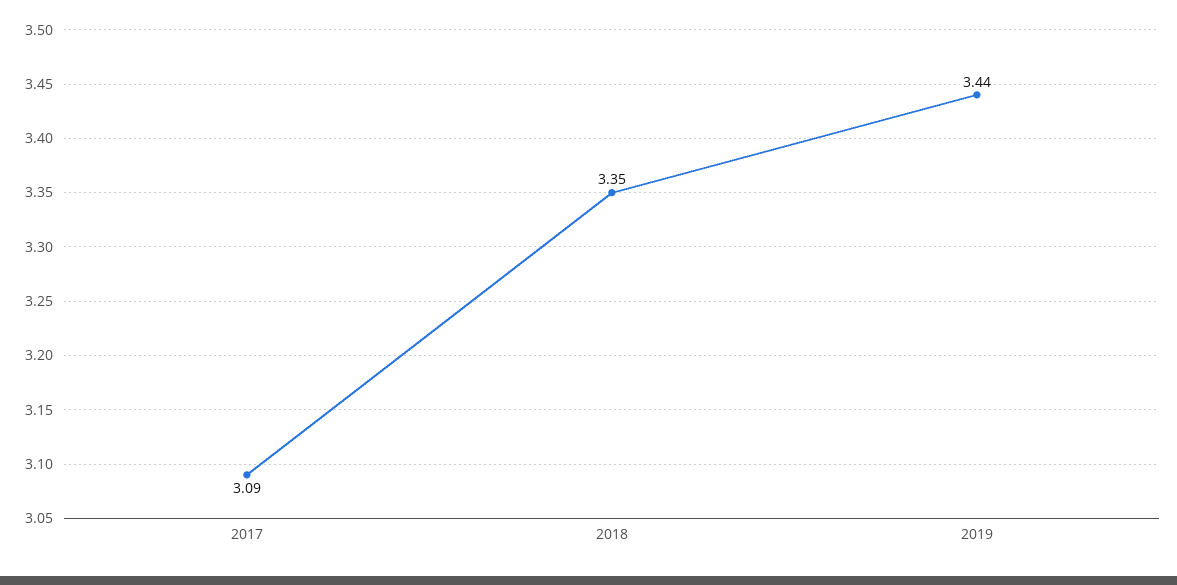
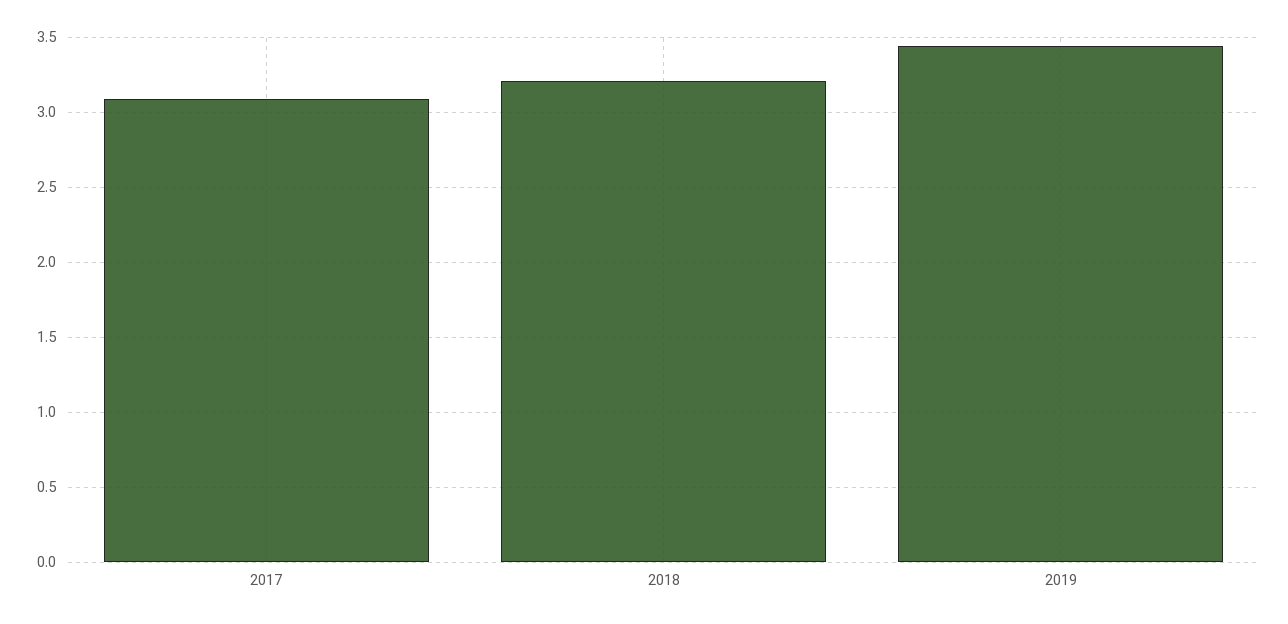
2018: 3.35 -> 3.2

